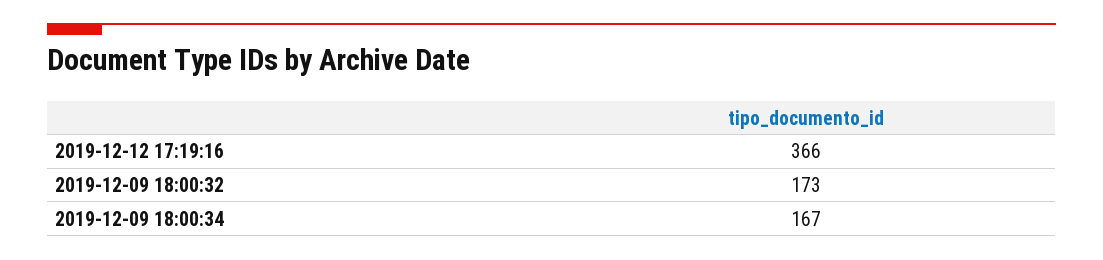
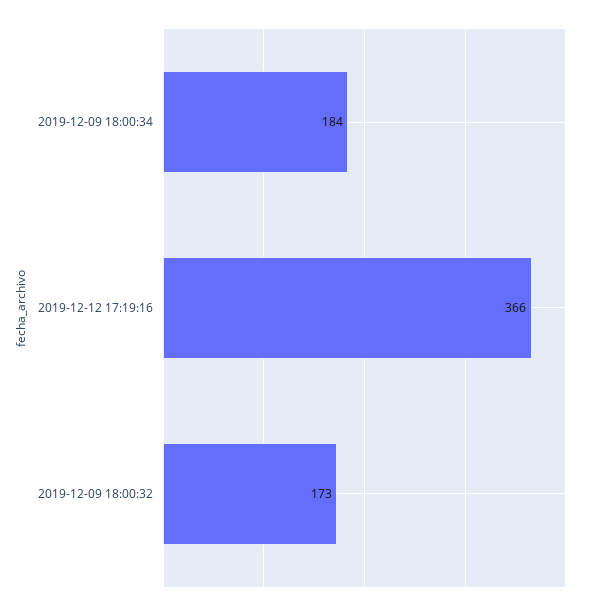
2019-12-09 18:00:34: 167 -> 184

